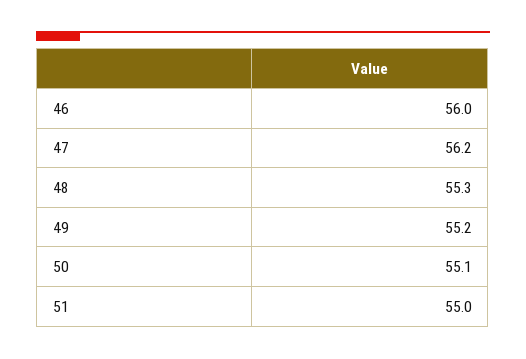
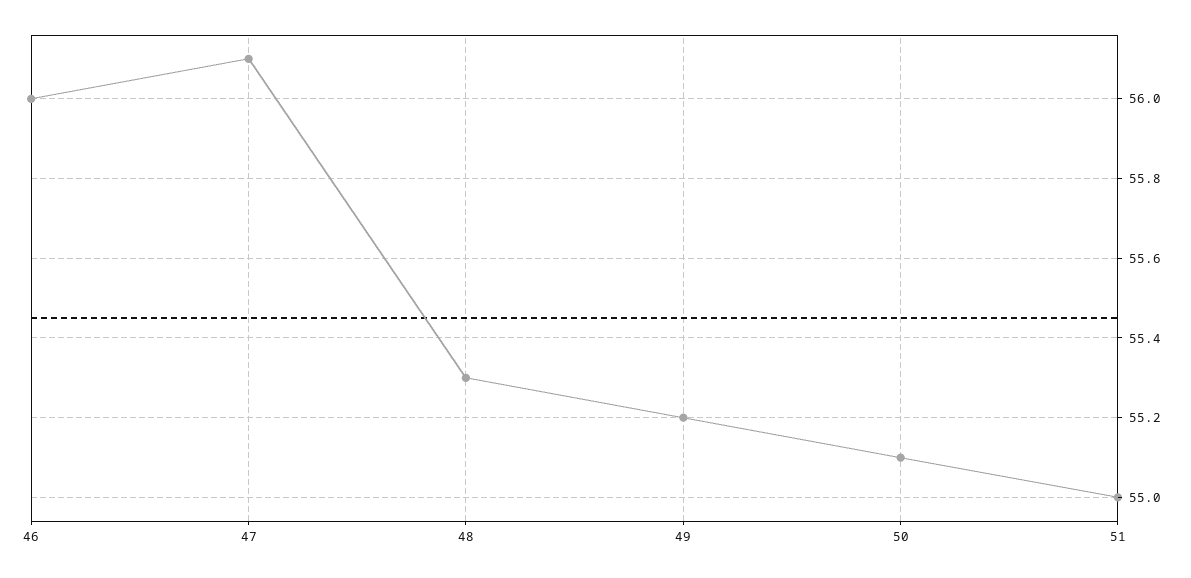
47: 56.2 -> 56.1

